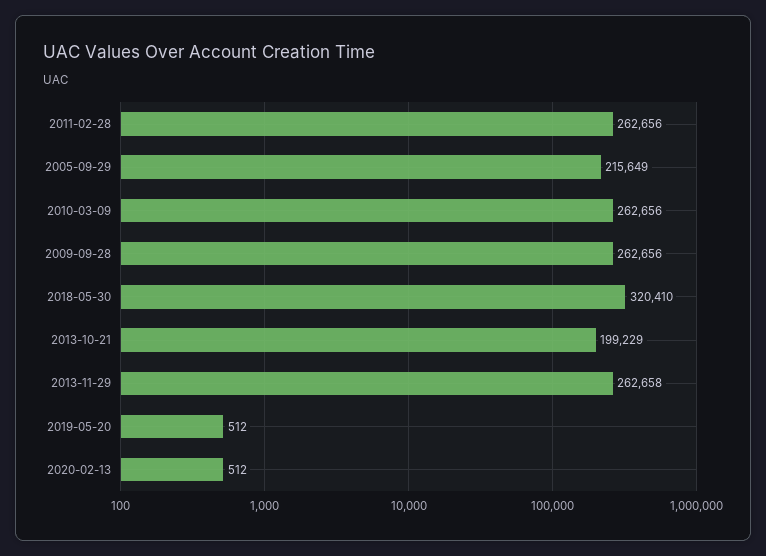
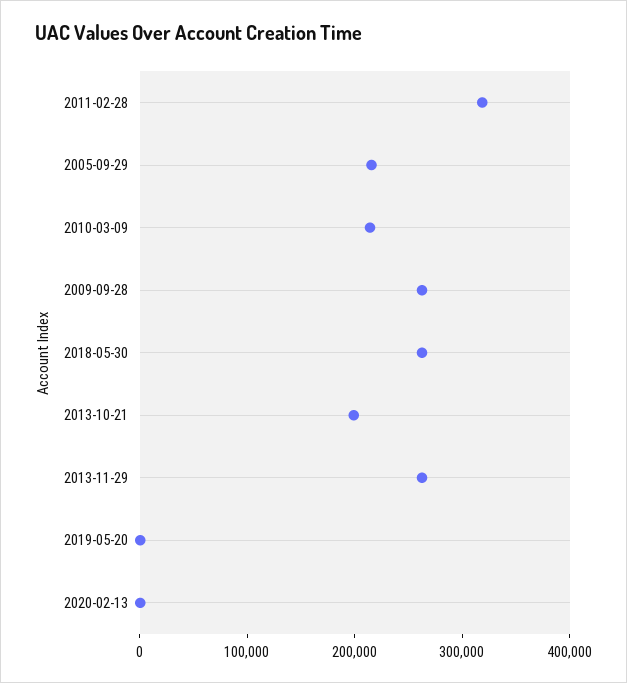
2011-02-28: 262656 -> 320000
2010-03-09: 262656 -> 220000
2018-05-30: 320410 -> 260000

